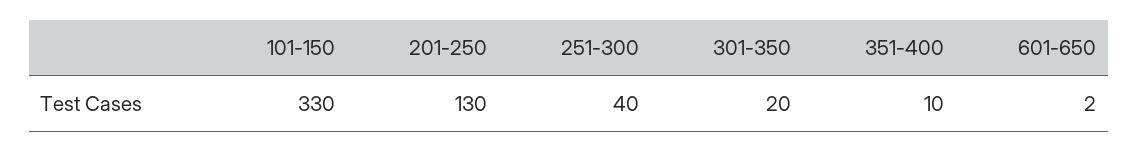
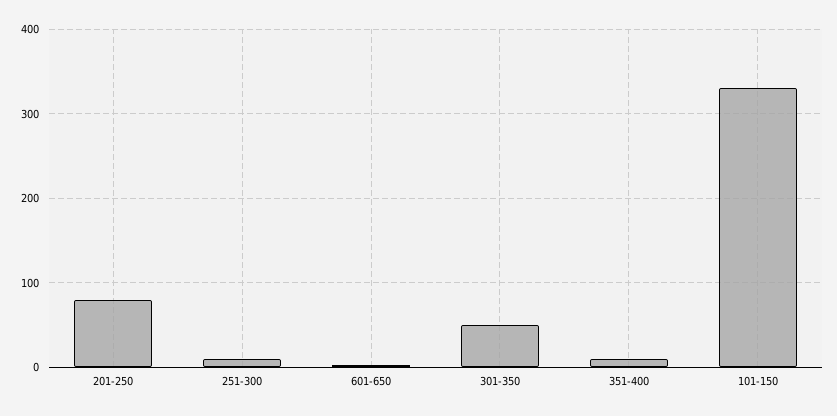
201-250: 130 -> 80
251-300: 40 -> 10
301-350: 20 -> 50

